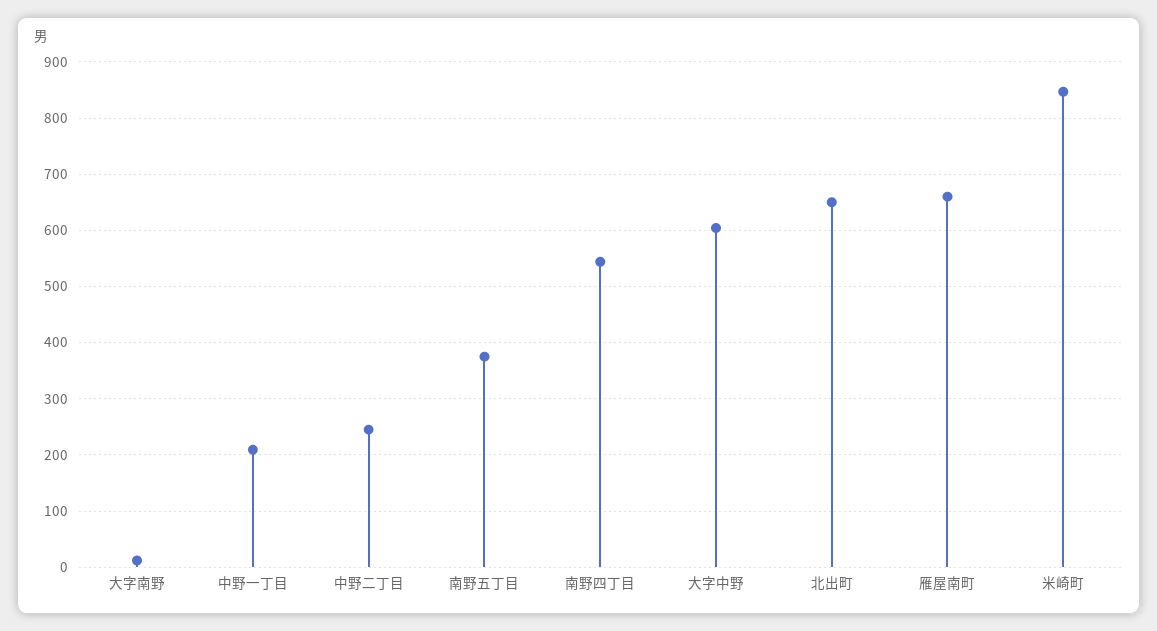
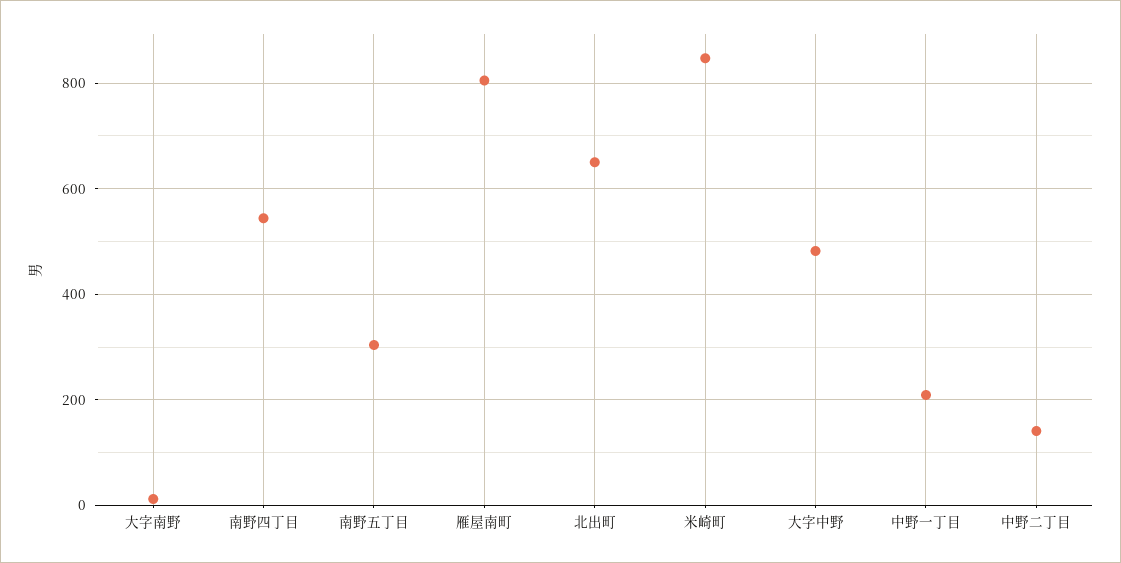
中野二丁目: 240 -> 140
南野五丁目: 380 -> 300
大字中野: 600 -> 480
雁屋南町: 660 -> 800

